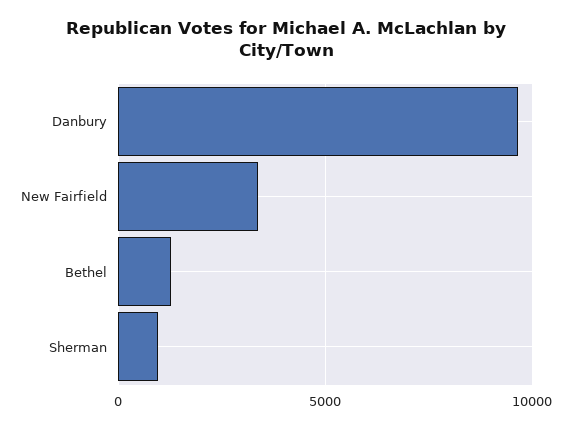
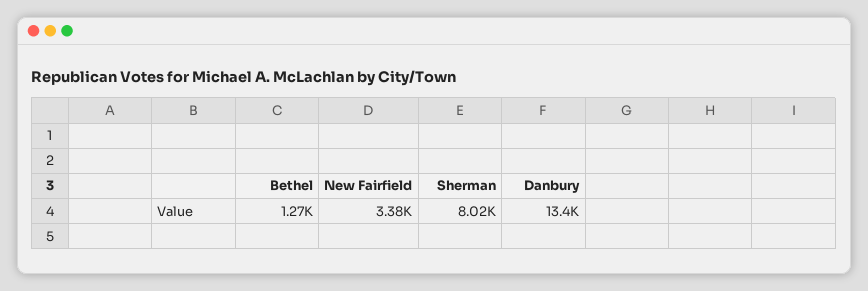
Danbury: 9500 -> 13400
Sherman: 1000 -> 8020

